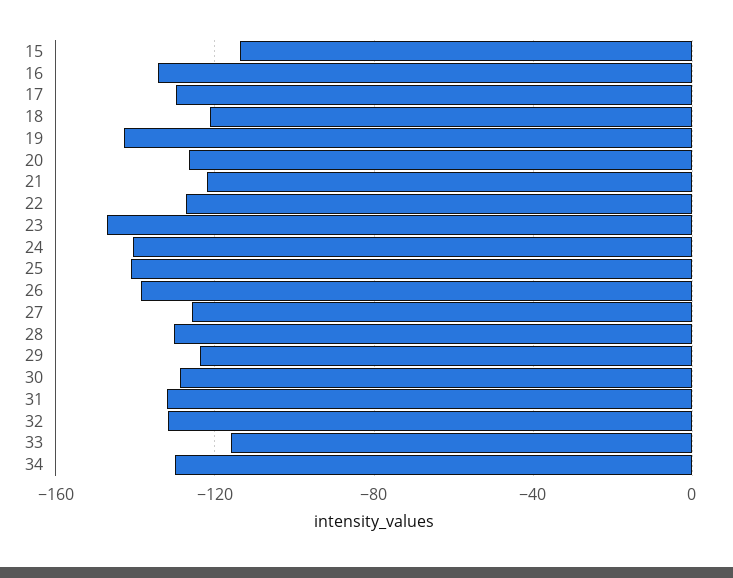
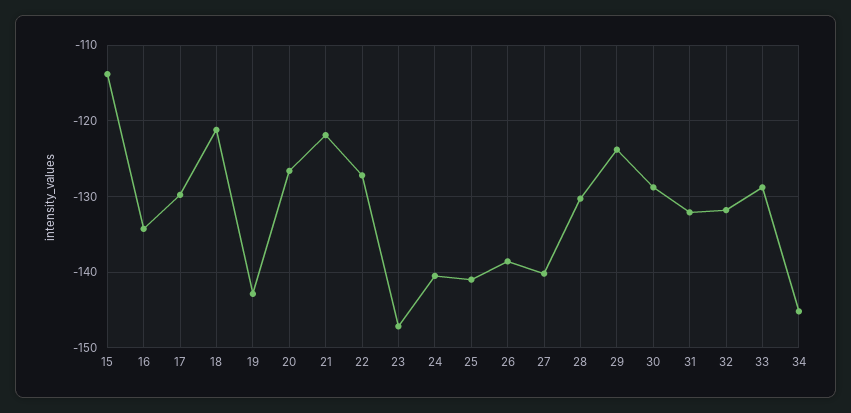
27: -125 -> -140
33: -115 -> -129
34: -130 -> -145

